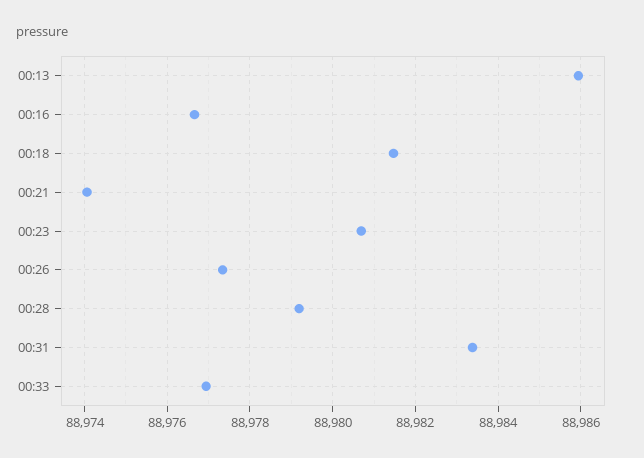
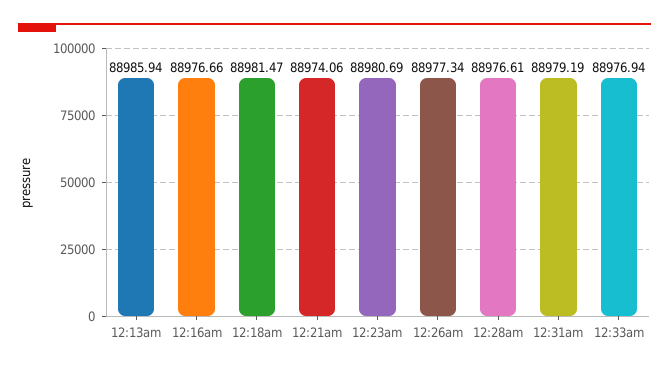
00:28: 88979.2 -> 88976.61
00:31: 88983.4 -> 88979.19

